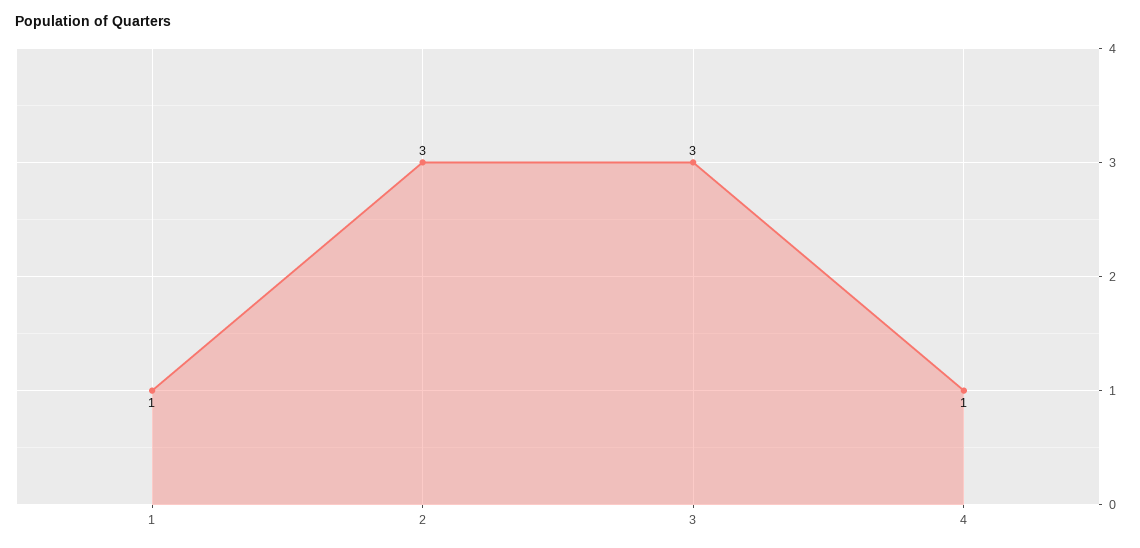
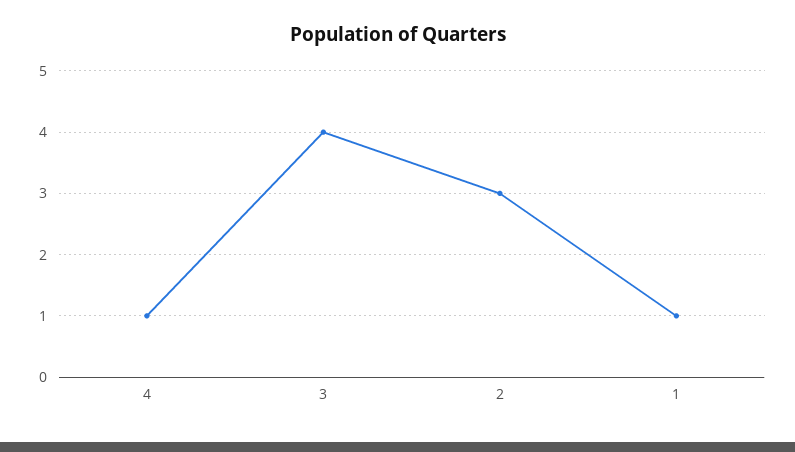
3: 3 -> 4

